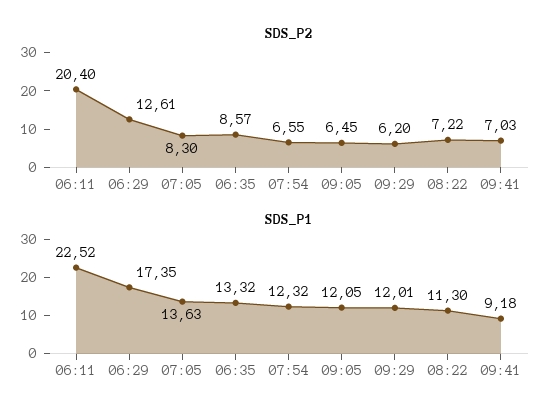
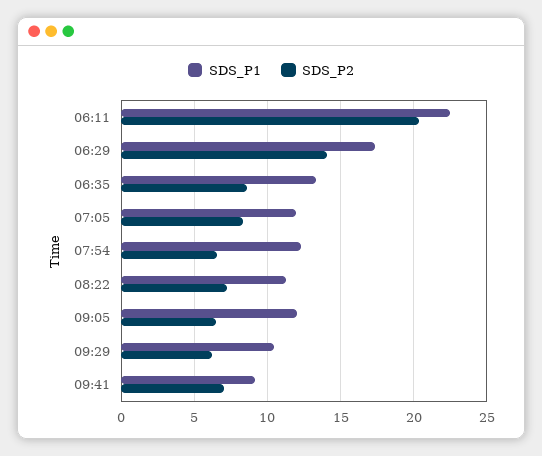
SDS_P2, 06:29: 12.61 -> 14
SDS_P1, 07:05: 13.63 -> 12
SDS_P1, 09:29: 12.01 -> 10.5

